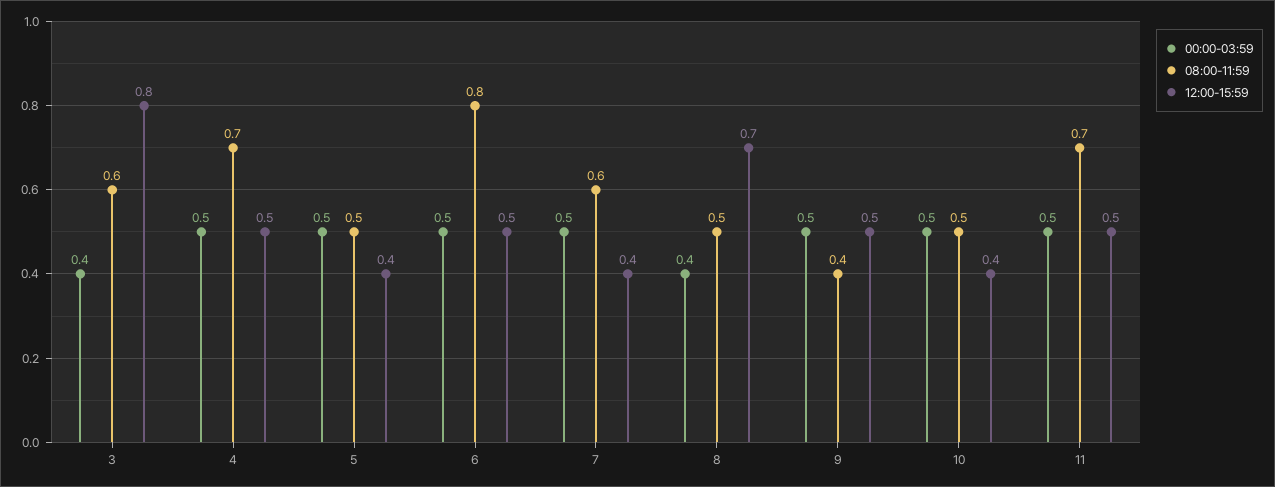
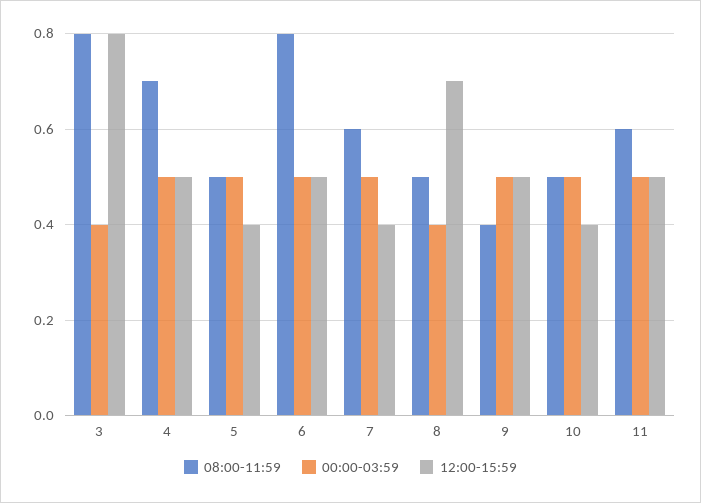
08:00-11:59, 3: 0.6 -> 0.8
08:00-11:59, 11: 0.7 -> 0.6

